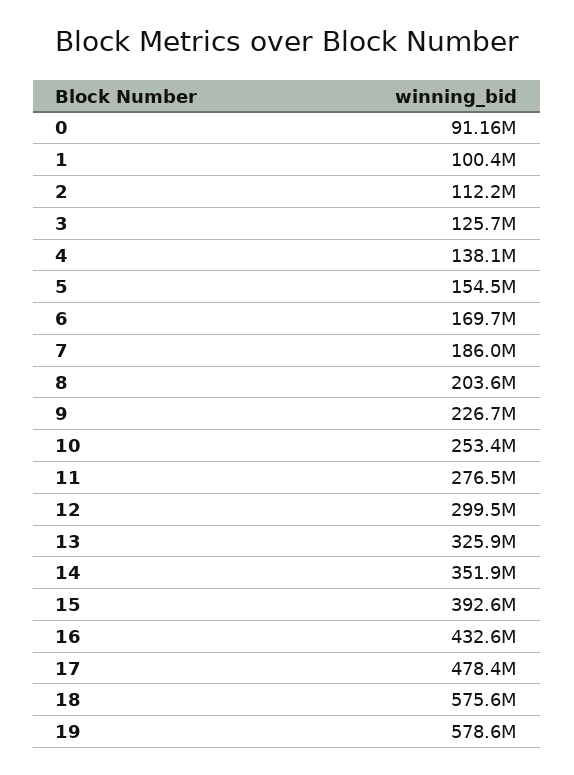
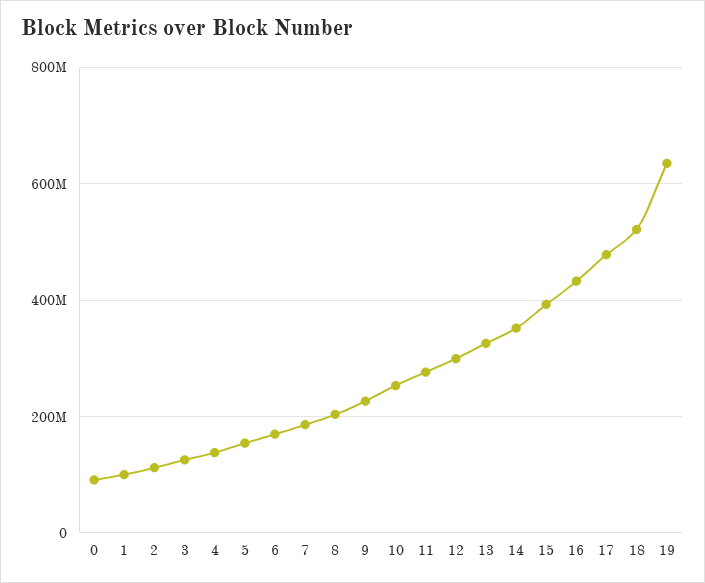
18: 575600000 -> 520000000
19: 578600000 -> 640000000

